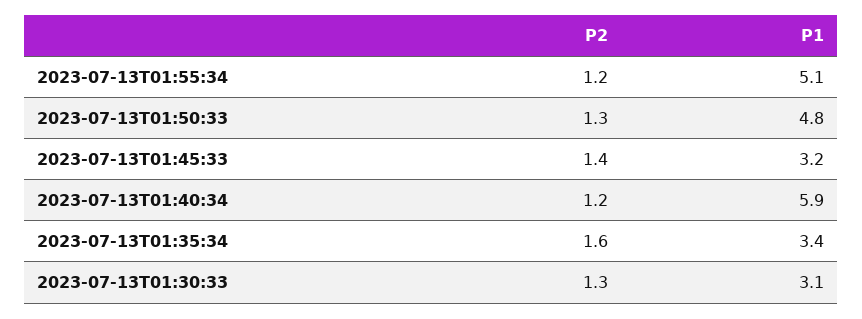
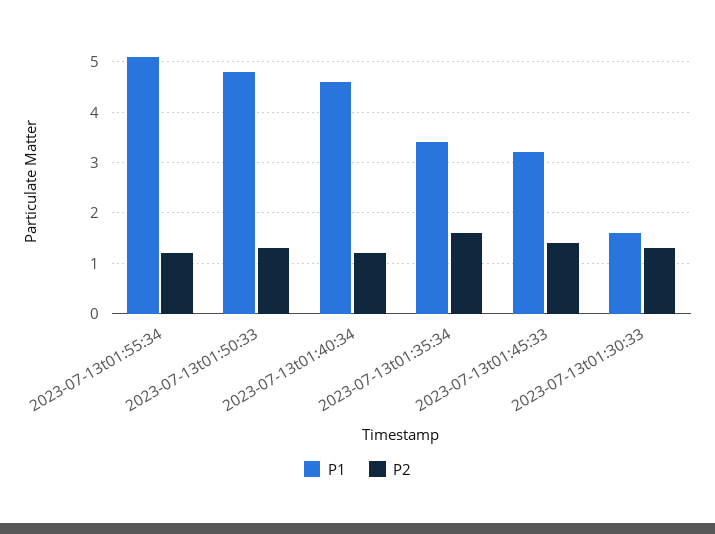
P1, 2023-07-13T01:40:34: 5.9 -> 4.5
P1, 2023-07-13T01:30:33: 3.1 -> 1.5

